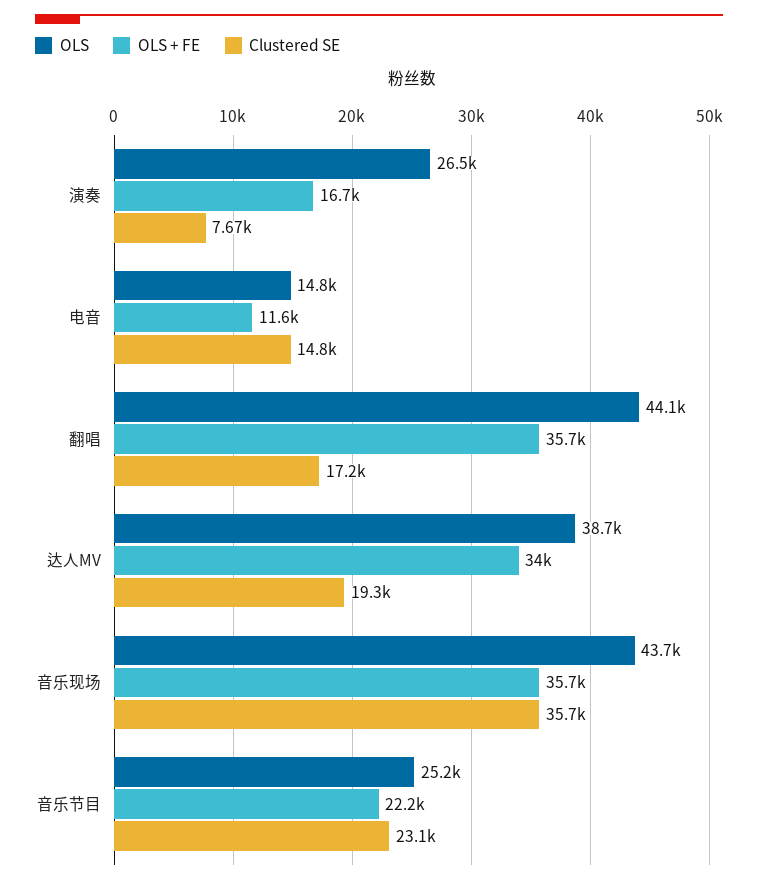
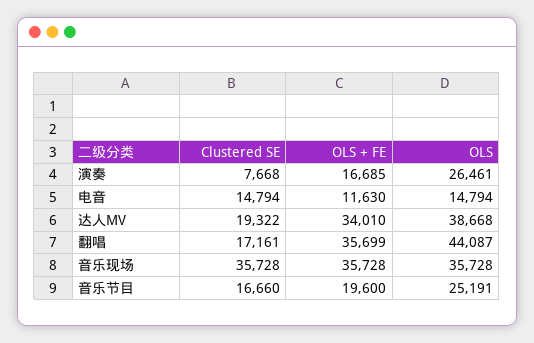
OLS, 音乐现场: 43700 -> 35728
OLS + FE, 音乐节目: 22200 -> 19600
Clustered SE, 音乐节目: 23100 -> 16660

